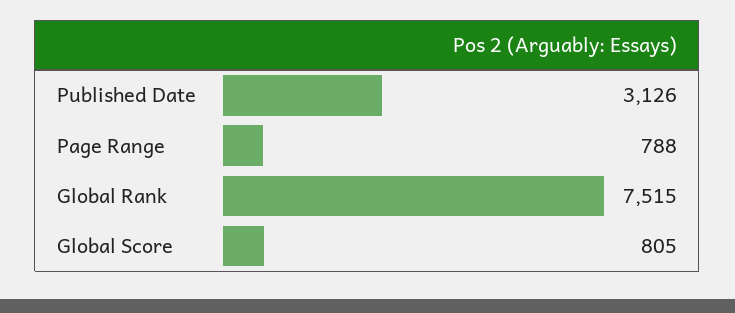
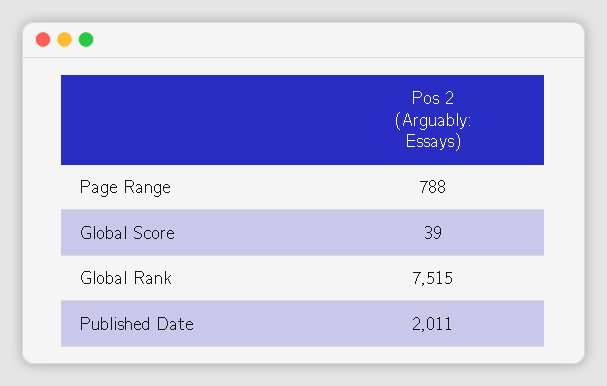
Published Date: 3126 -> 2011
Global Score: 805 -> 39

